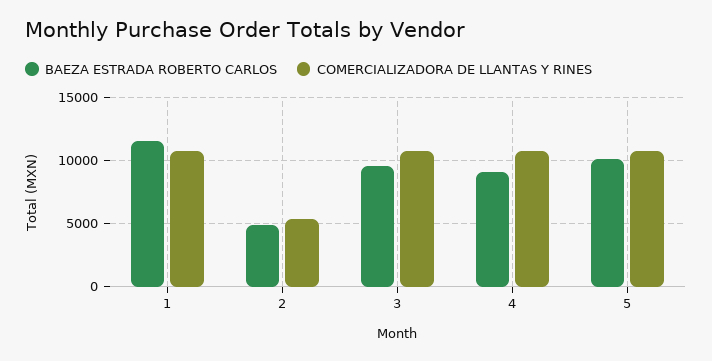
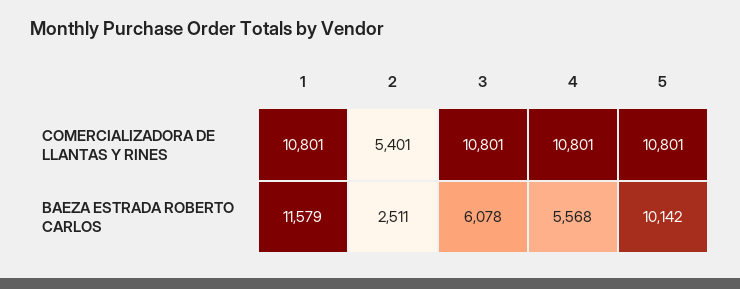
BAEZA ESTRADA ROBERTO CARLOS, 2: 5000 -> 2511
BAEZA ESTRADA ROBERTO CARLOS, 3: 9500 -> 6078
BAEZA ESTRADA ROBERTO CARLOS, 4: 9000 -> 5568

